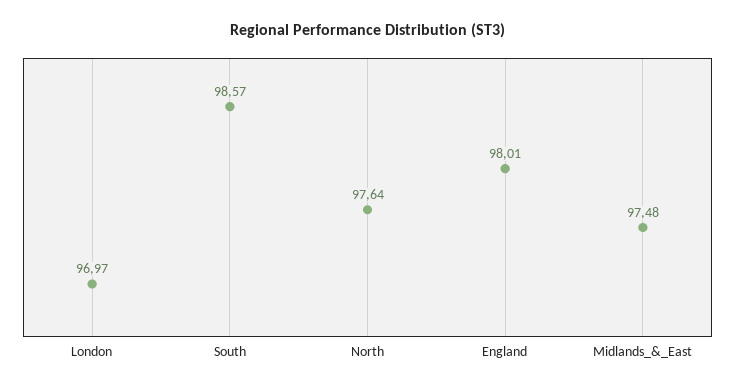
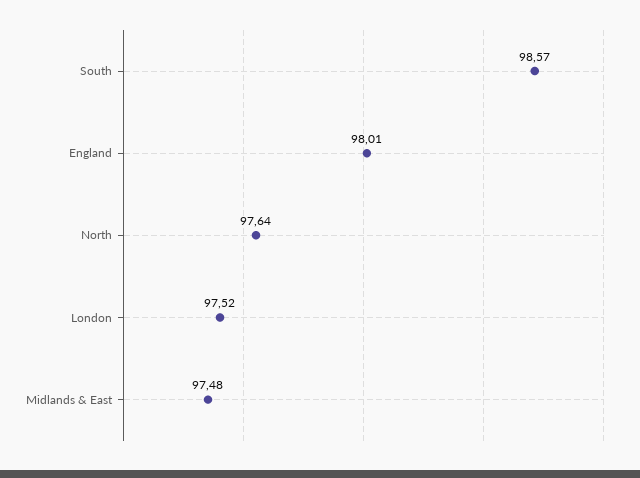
London: 96.97 -> 97.52

